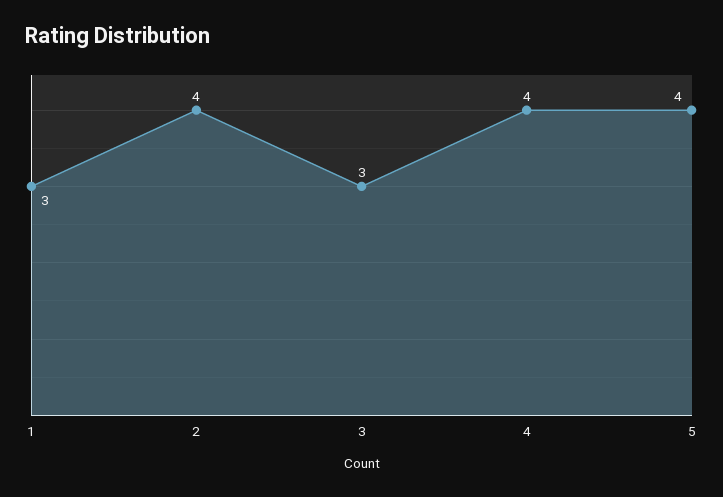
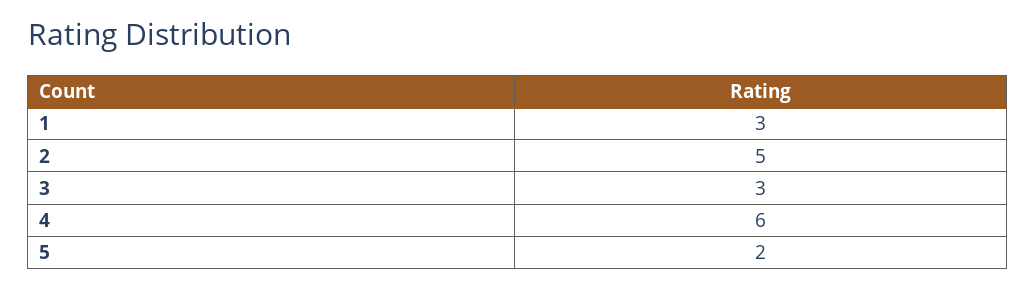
2: 4 -> 5
4: 4 -> 6
5: 4 -> 2

